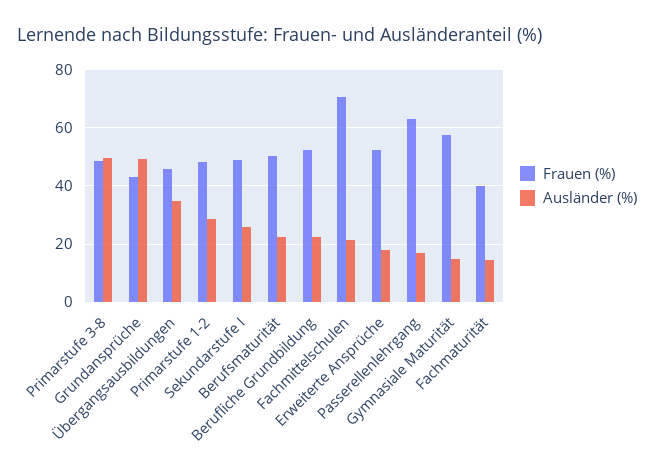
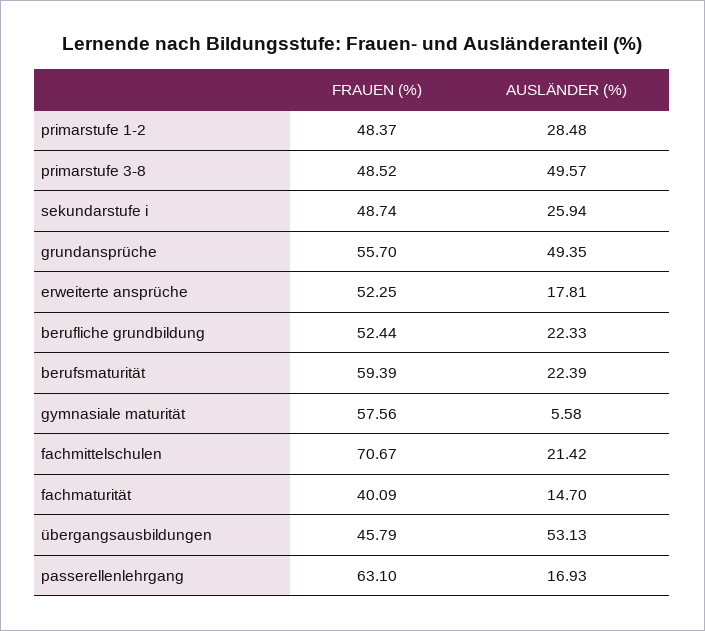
Frauen (%), Grundansprüche: 42.5 -> 55.7
Ausländer (%), Übergangsausbildungen: 35 -> 53.13
Frauen (%), Berufsmaturität: 50 -> 59.39
Ausländer (%), Gymnasiale Maturität: 15 -> 5.58

